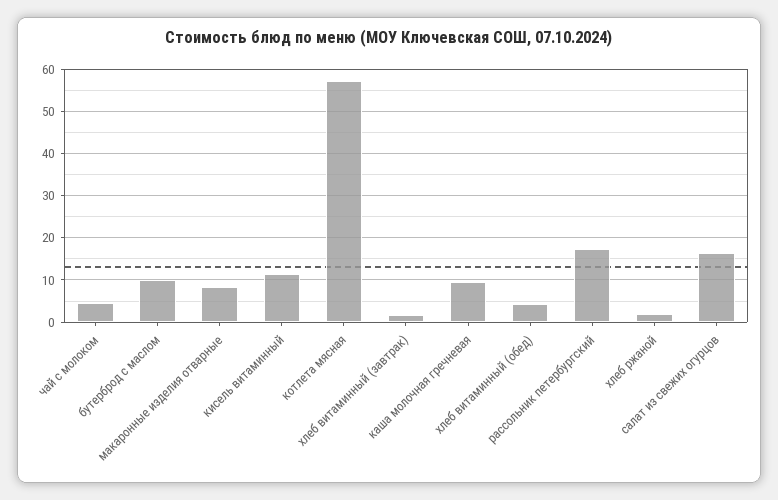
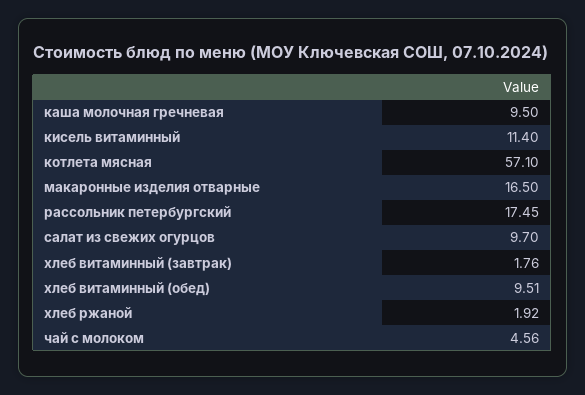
бутерброд с маслом: 10 -> none
макаронные изделия отварные: 8 -> 16.5
хлеб витаминный (обед): 4 -> 9.51
салат из свежих огурцов: 16 -> 9.7

